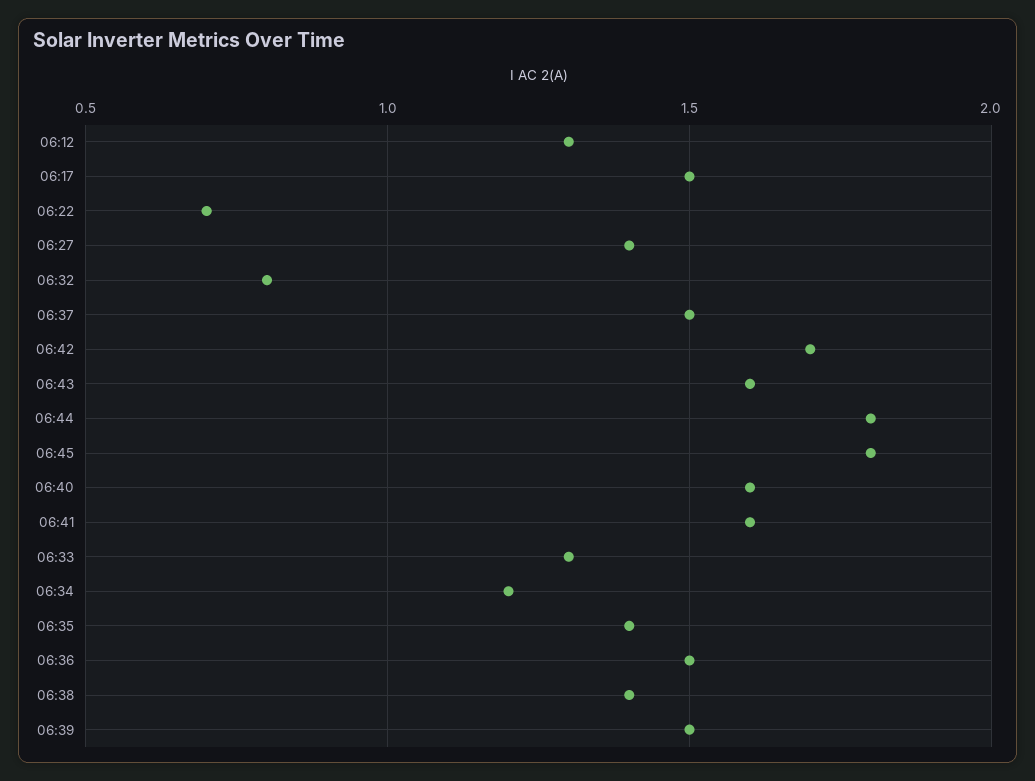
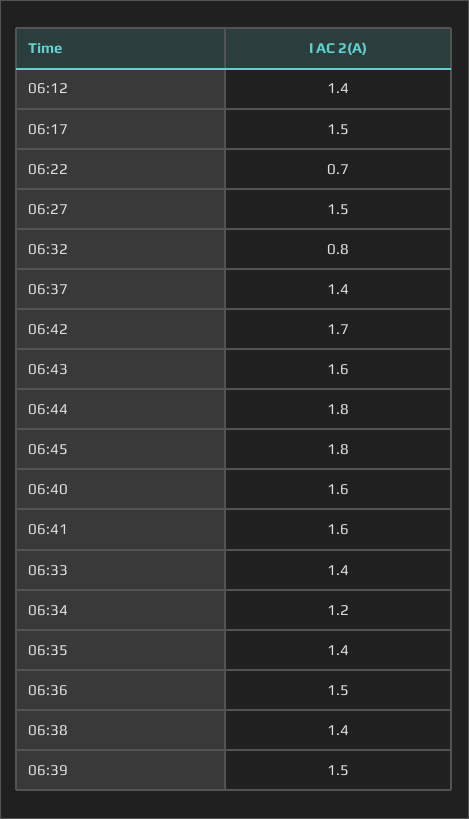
06:12: 1.3 -> 1.4
06:27: 1.4 -> 1.5
06:37: 1.5 -> 1.4
06:33: 1.3 -> 1.4

